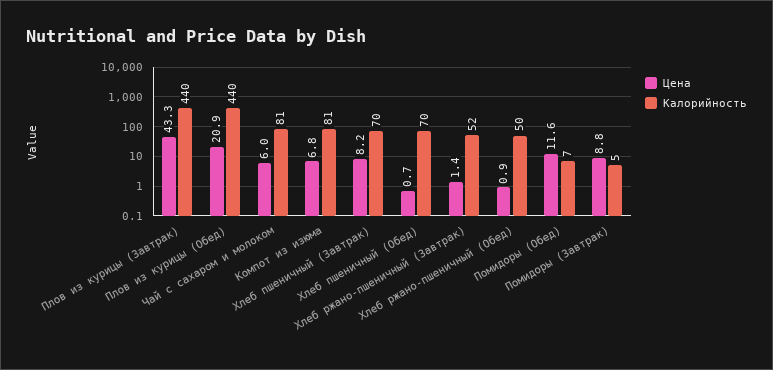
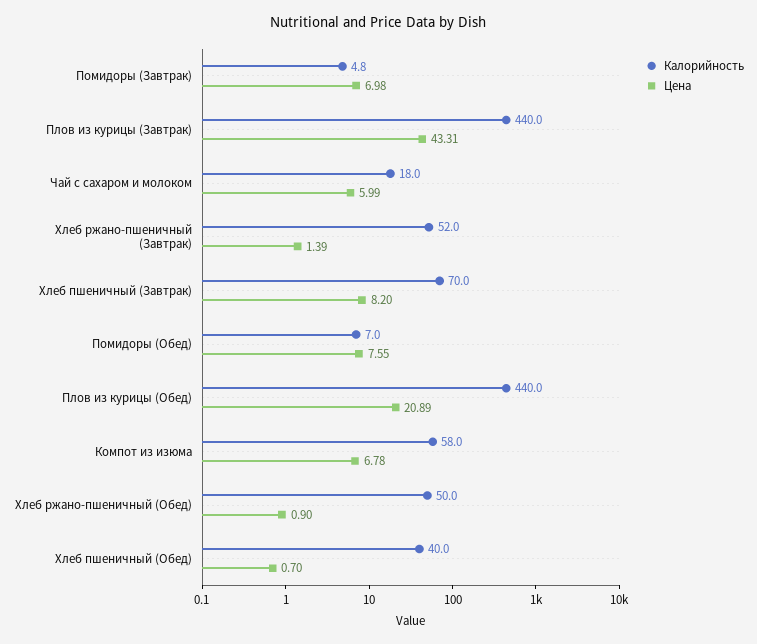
Калорийность, Чай с сахаром и молоком: 81 -> 18
Калорийность, Компот из изюма: 81 -> 58
Калорийность, Хлеб пшеничный (Обед): 70 -> 40
Цена, Помидоры (Обед): 11.6 -> 7.55
Цена, Помидоры (Завтрак): 8.8 -> 6.98

